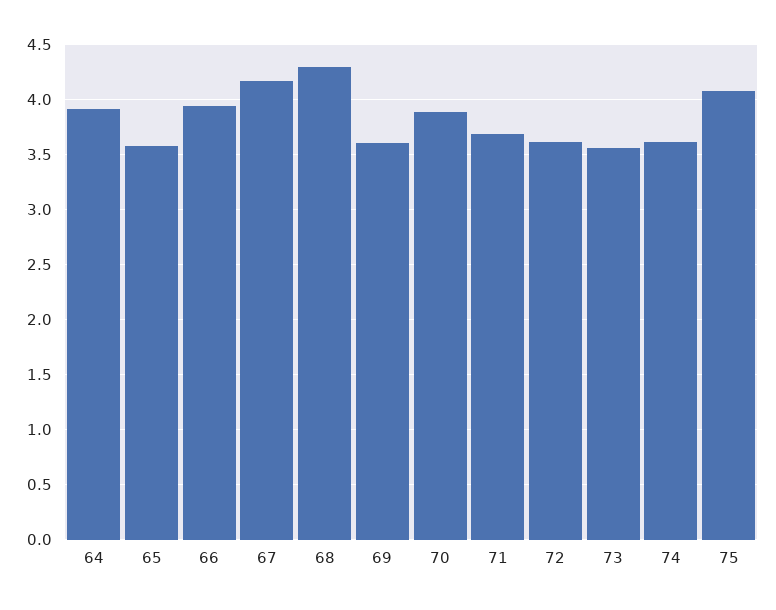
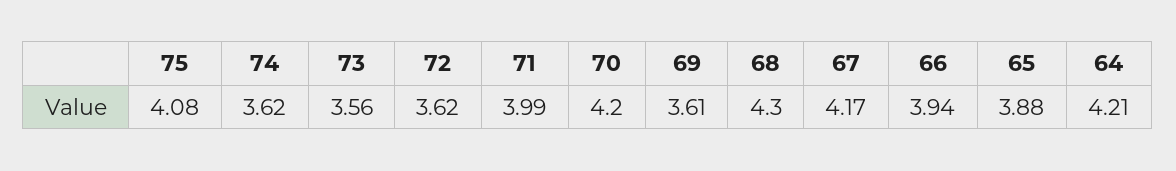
64: 3.9 -> 4.21
65: 3.6 -> 3.88
70: 3.9 -> 4.2
71: 3.7 -> 3.99

